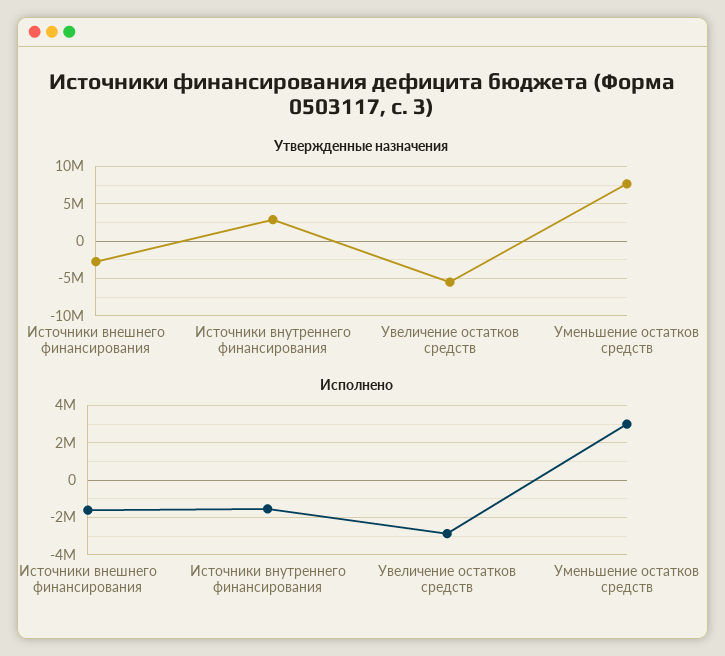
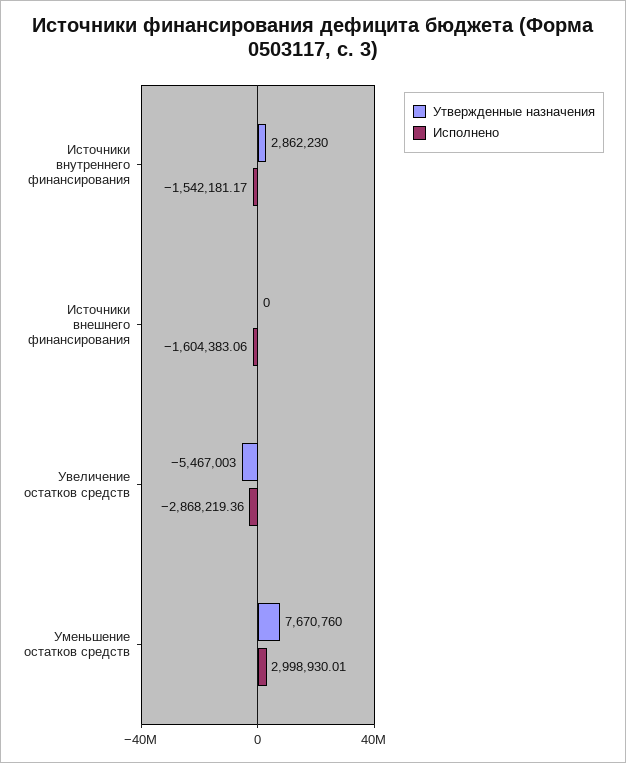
Утвержденные назначения, Источники внешнего финансирования: -3000000 -> 0

